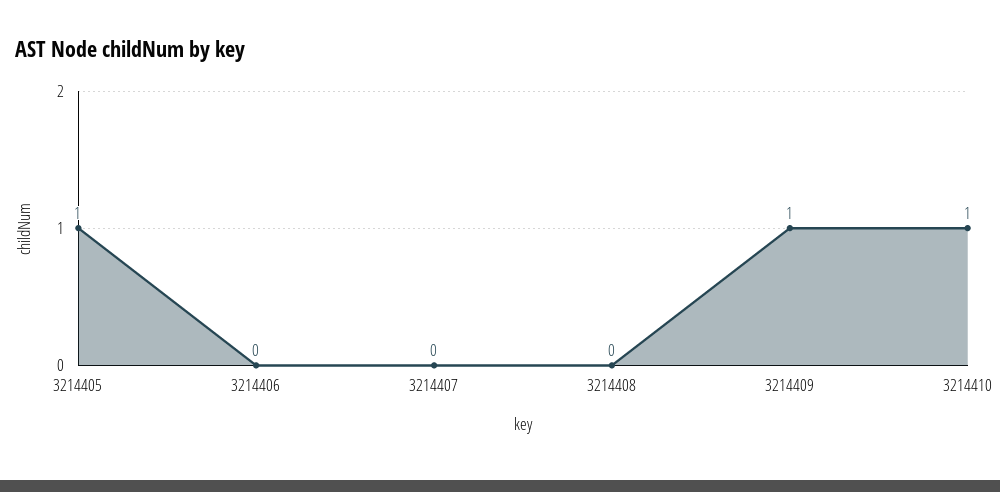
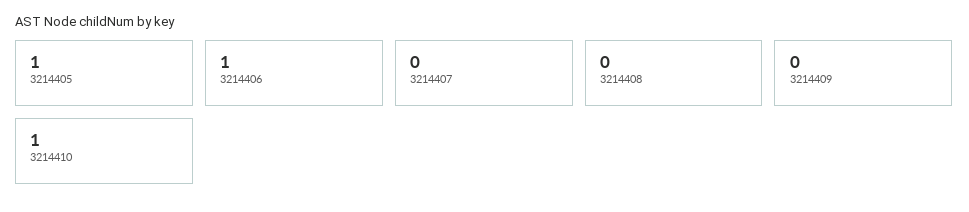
3214406: 0 -> 1
3214409: 1 -> 0

